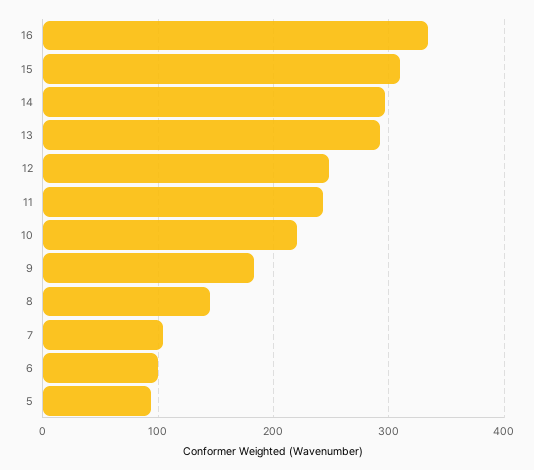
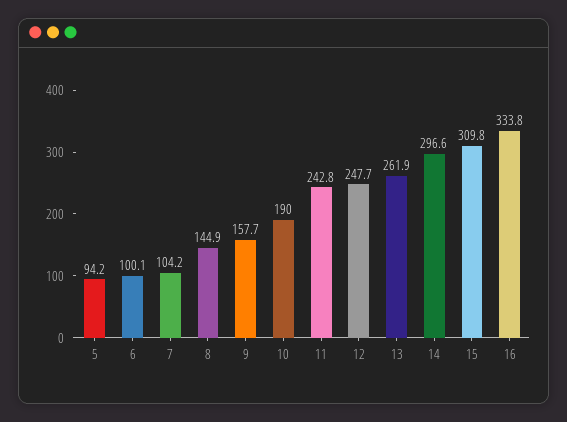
13: 290 -> 261.9
10: 220 -> 190
9: 180 -> 157.7

